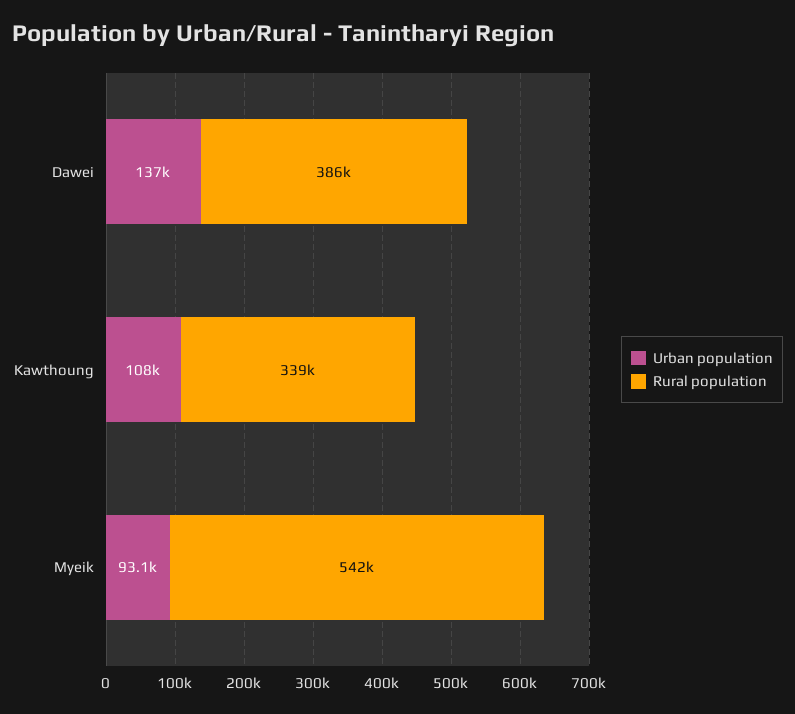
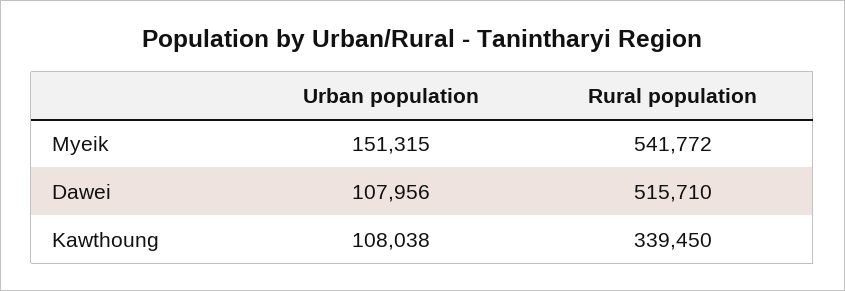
Urban population, Dawei: 137000 -> 107956
Rural population, Dawei: 386000 -> 515710
Urban population, Myeik: 93100 -> 151315

